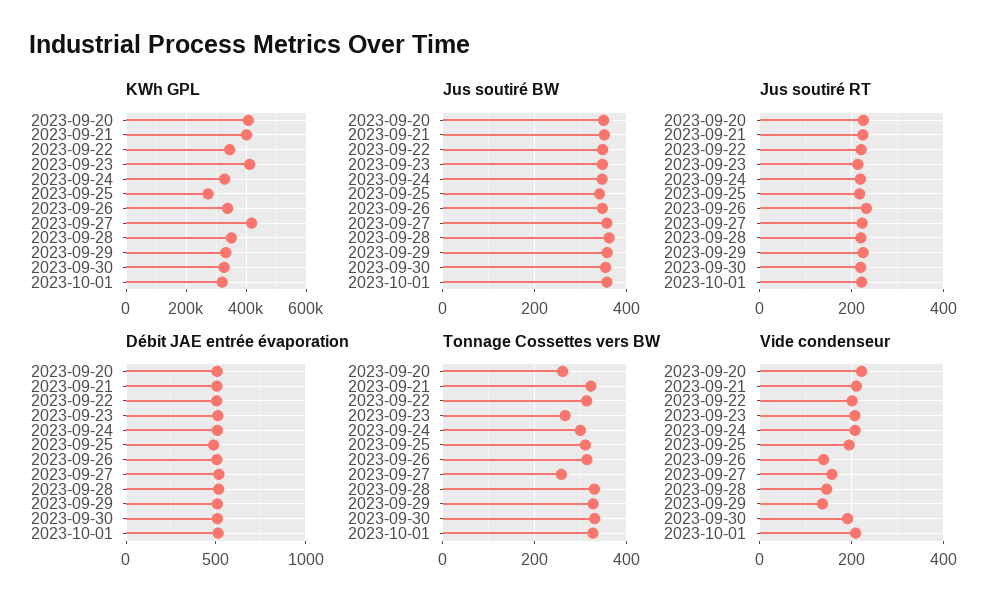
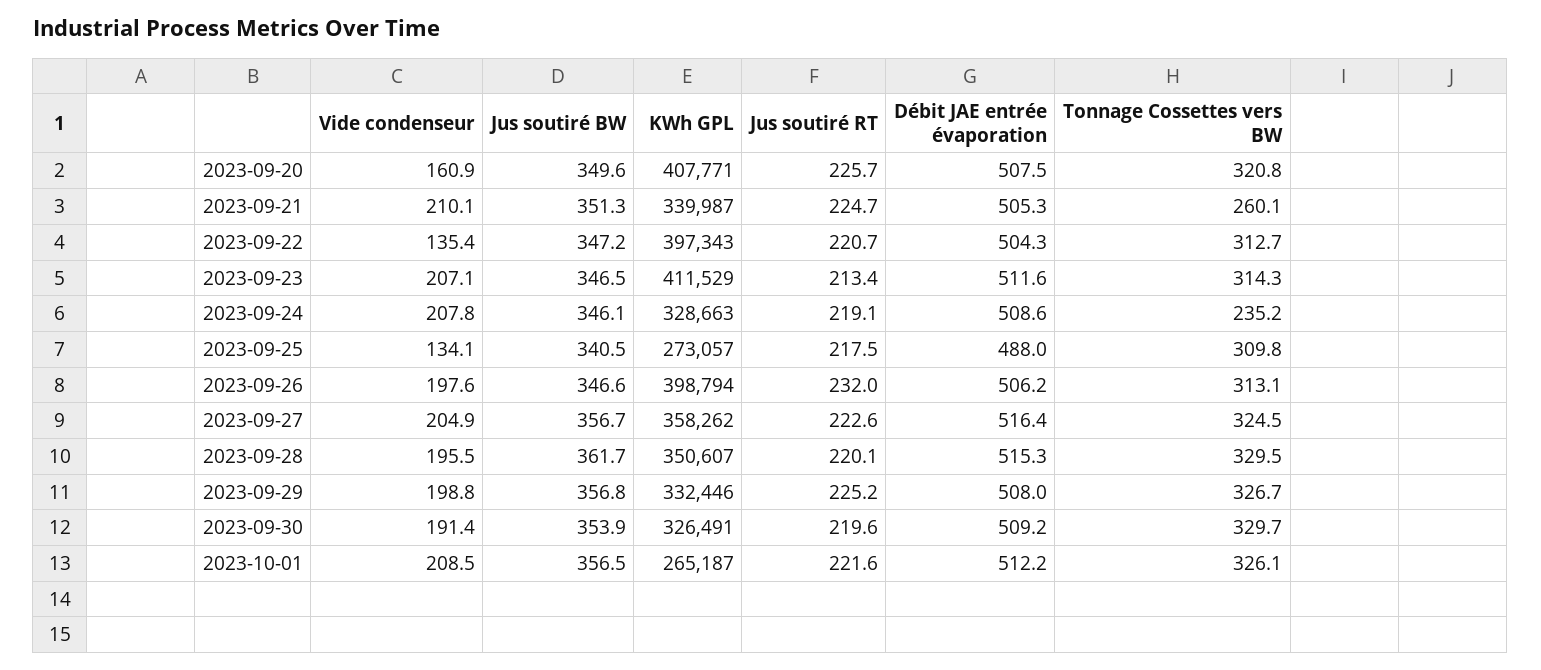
KWh GPL, 2023-09-21: 400000 -> 339987
KWh GPL, 2023-09-22: 340000 -> 397343
KWh GPL, 2023-09-26: 340000 -> 398794
KWh GPL, 2023-09-27: 420000 -> 358262
KWh GPL, 2023-10-01: 320000 -> 265187
Tonnage Cossettes vers BW, 2023-09-20: 260 -> 320.8
Tonnage Cossettes vers BW, 2023-09-21: 320 -> 260.1
Tonnage Cossettes vers BW, 2023-09-23: 260 -> 314.3
Tonnage Cossettes vers BW, 2023-09-24: 300 -> 235.2
Tonnage Cossettes vers BW, 2023-09-27: 260 -> 324.5
Vide condenseur, 2023-09-20: 220 -> 160.9
Vide condenseur, 2023-09-22: 200 -> 135.4
Vide condenseur, 2023-09-25: 200 -> 134.1
Vide condenseur, 2023-09-26: 140 -> 197.6
Vide condenseur, 2023-09-27: 160 -> 204.9
Vide condenseur, 2023-09-28: 140 -> 195.5
Vide condenseur, 2023-09-29: 140 -> 198.8

